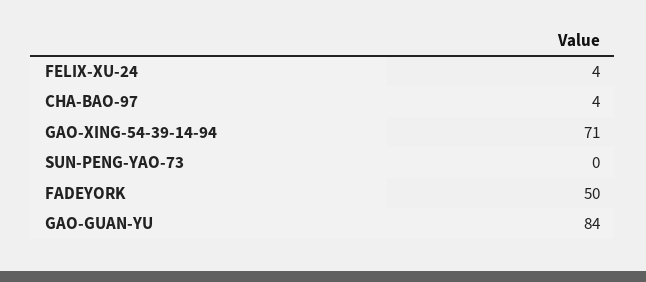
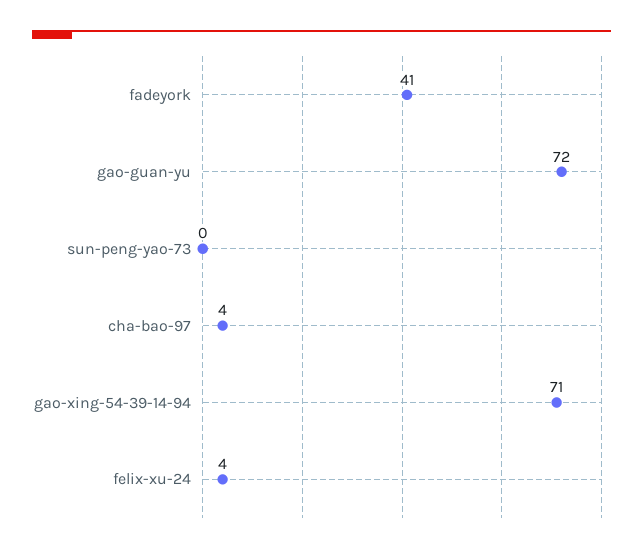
FADEYORK: 50 -> 41
GAO-GUAN-YU: 84 -> 72

